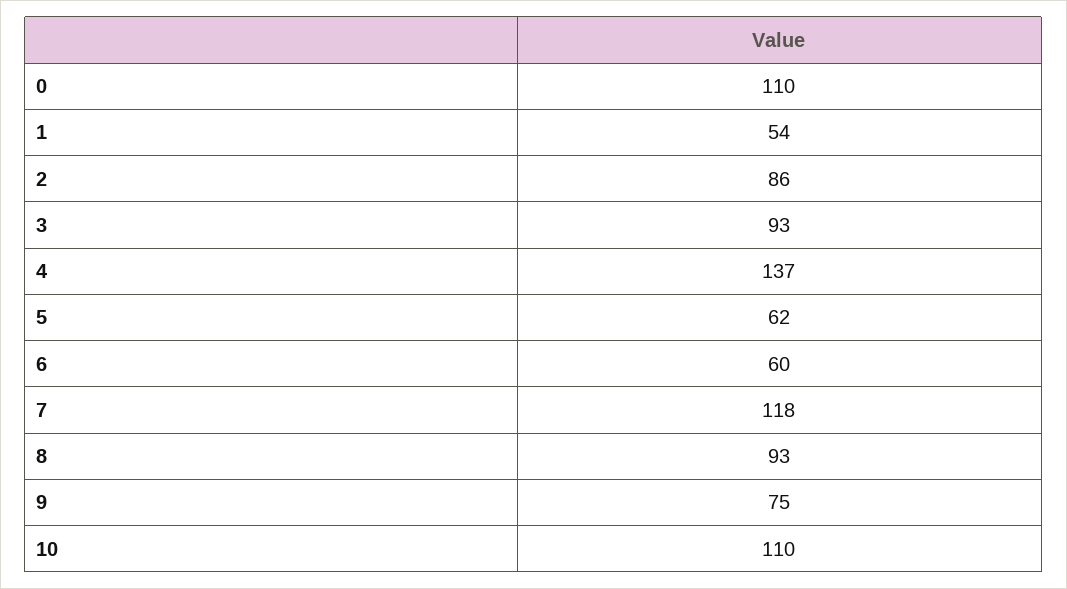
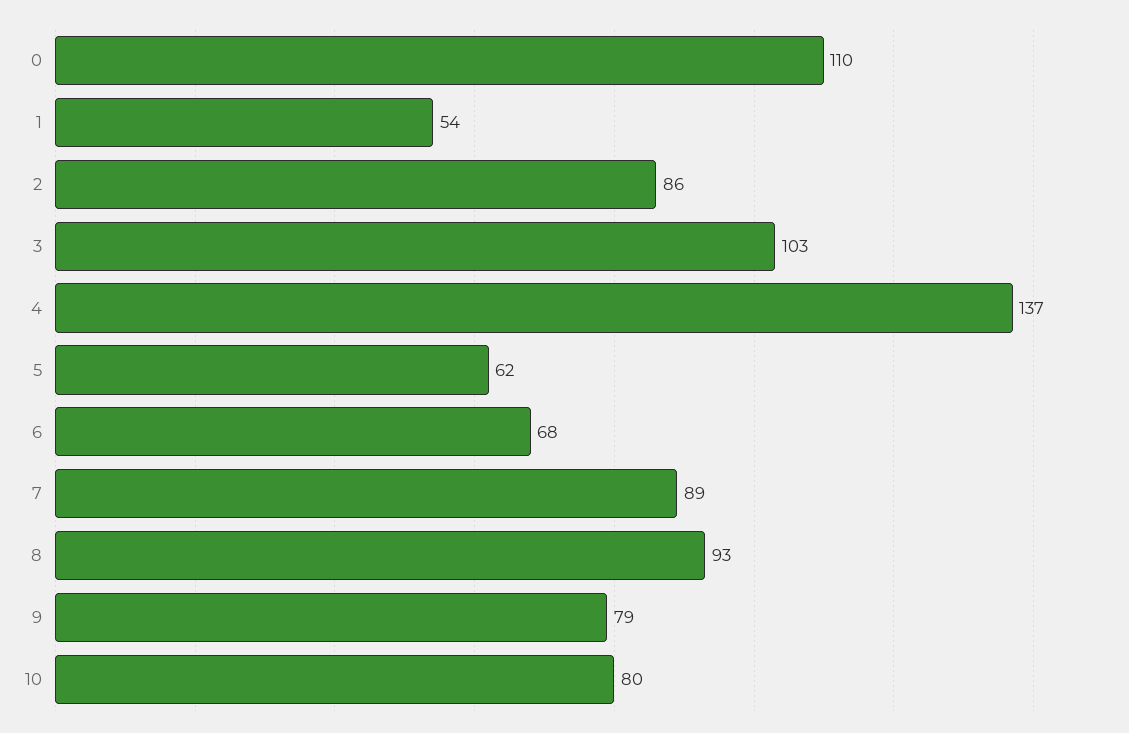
3: 93 -> 103
6: 60 -> 68
7: 118 -> 89
9: 75 -> 79
10: 110 -> 80

